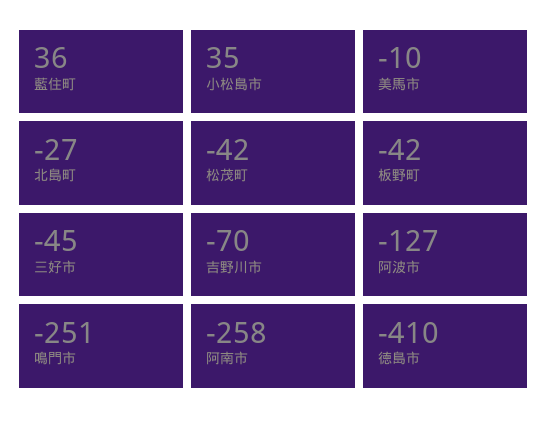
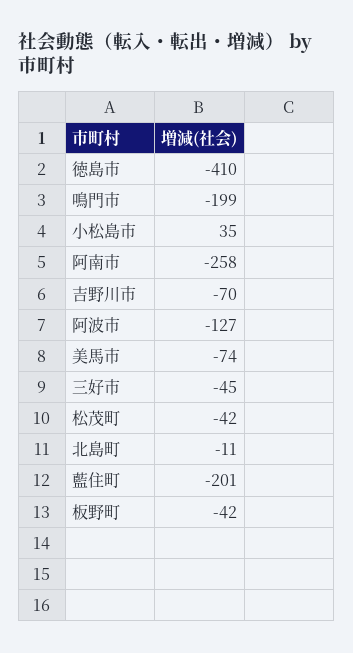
藍住町: 36 -> -201
美馬市: -10 -> -74
北島町: -27 -> -11
鳴門市: -251 -> -199

